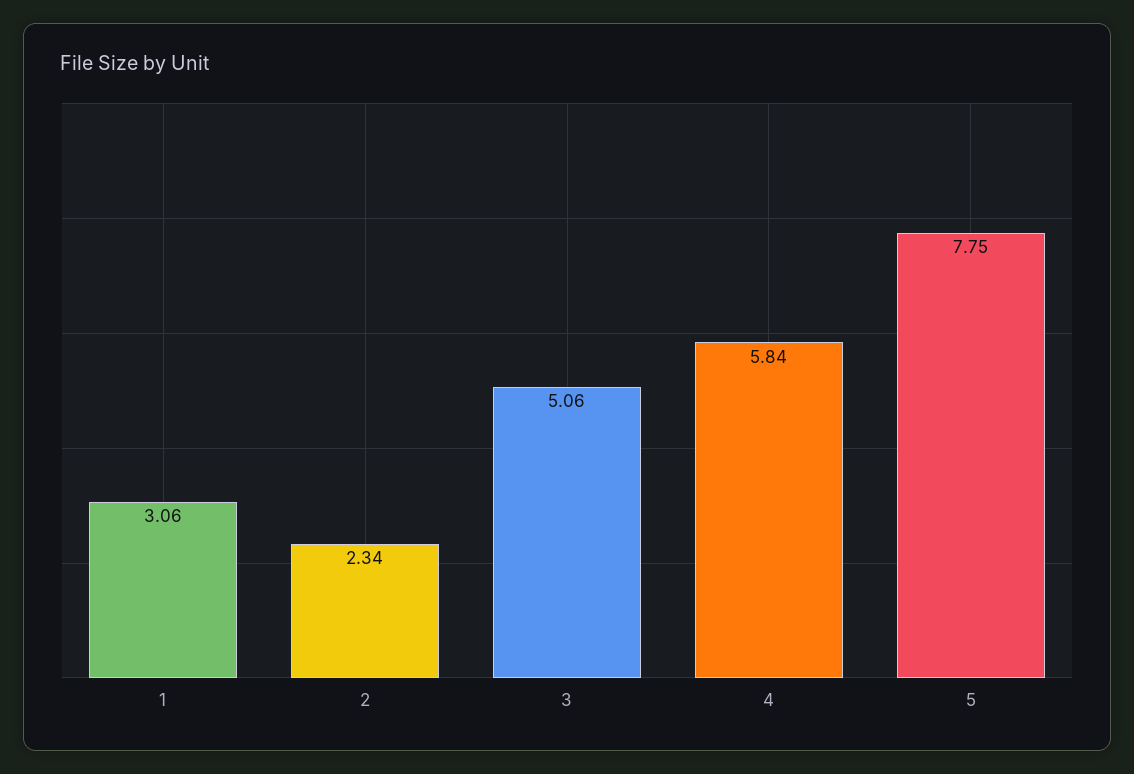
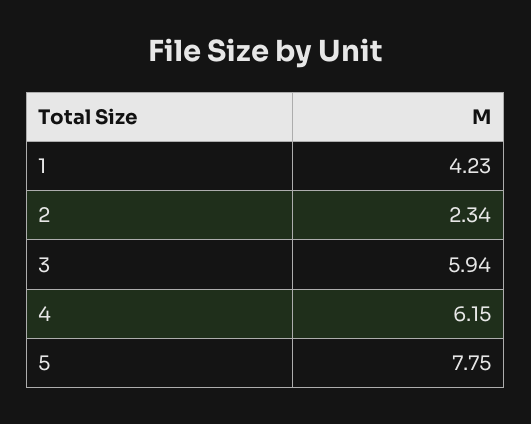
1: 3.06 -> 4.23
3: 5.06 -> 5.94
4: 5.84 -> 6.15

